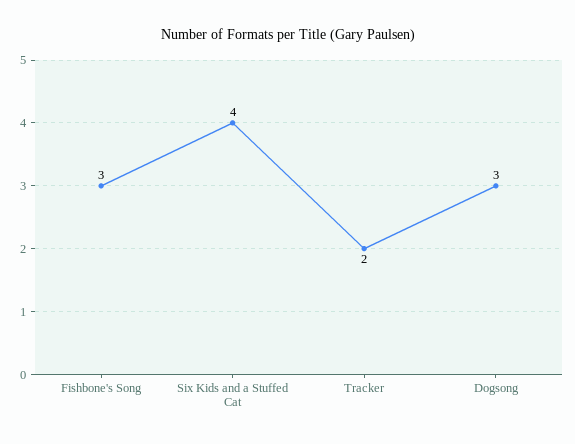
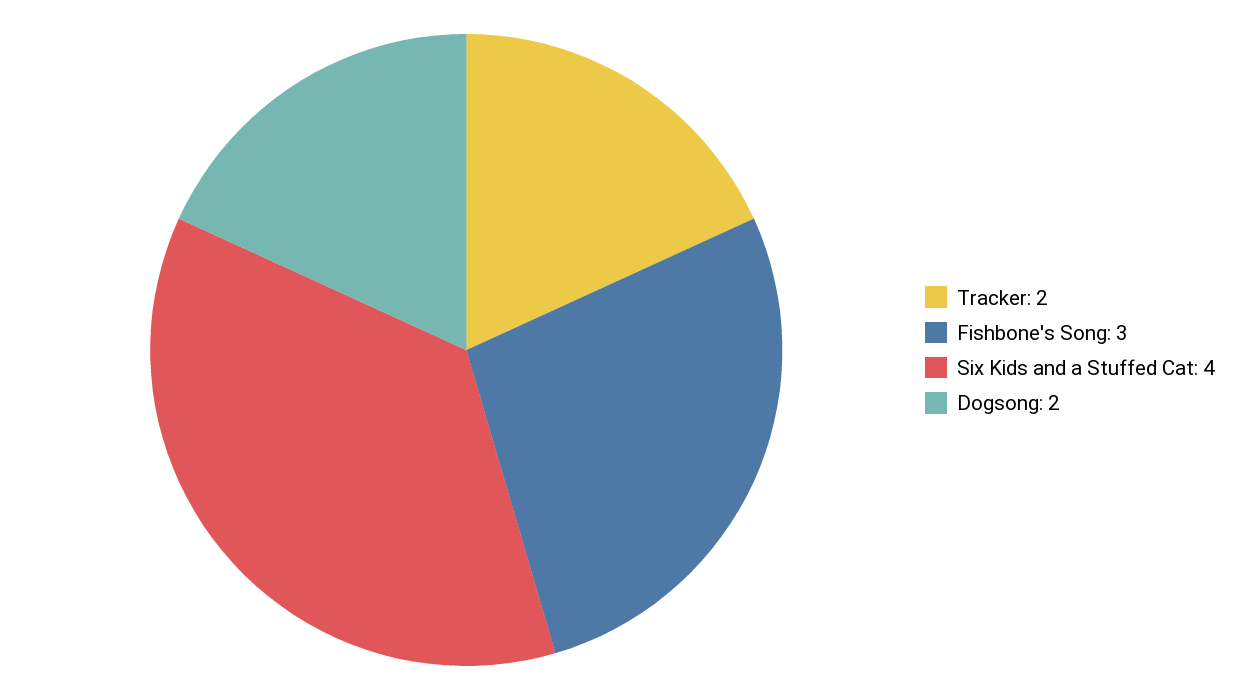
Dogsong: 3 -> 2

